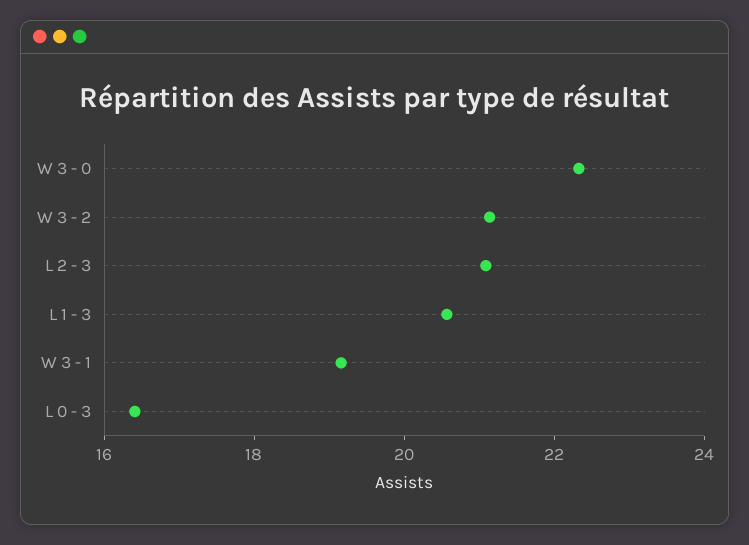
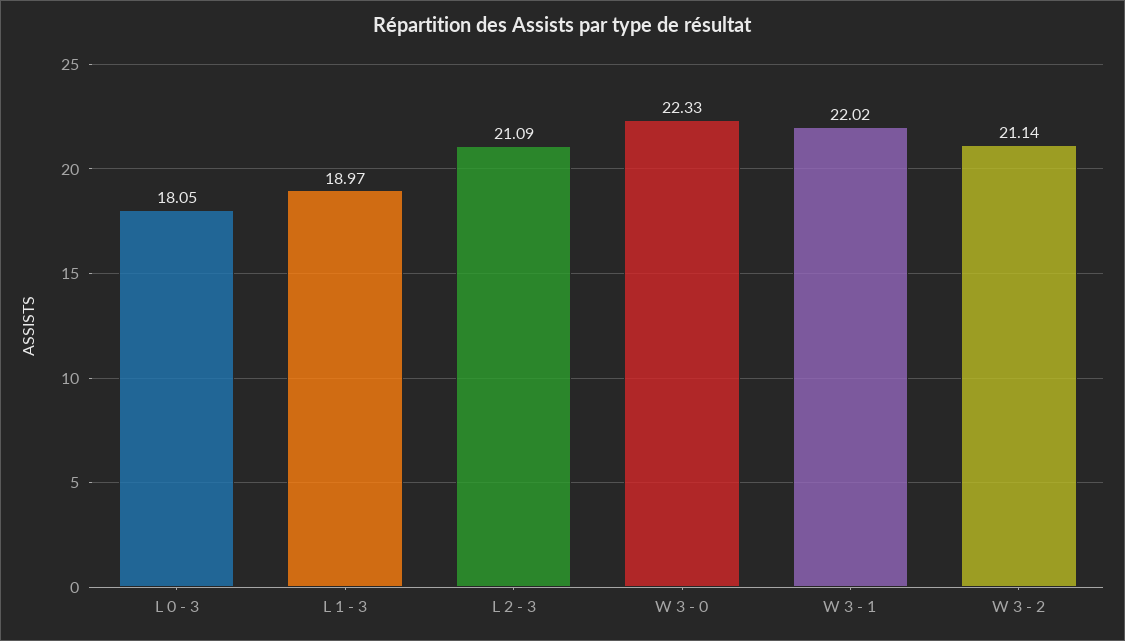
L 1 - 3: 20.5 -> 18.97
W 3 - 1: 19 -> 22.02
L 0 - 3: 16.5 -> 18.05

